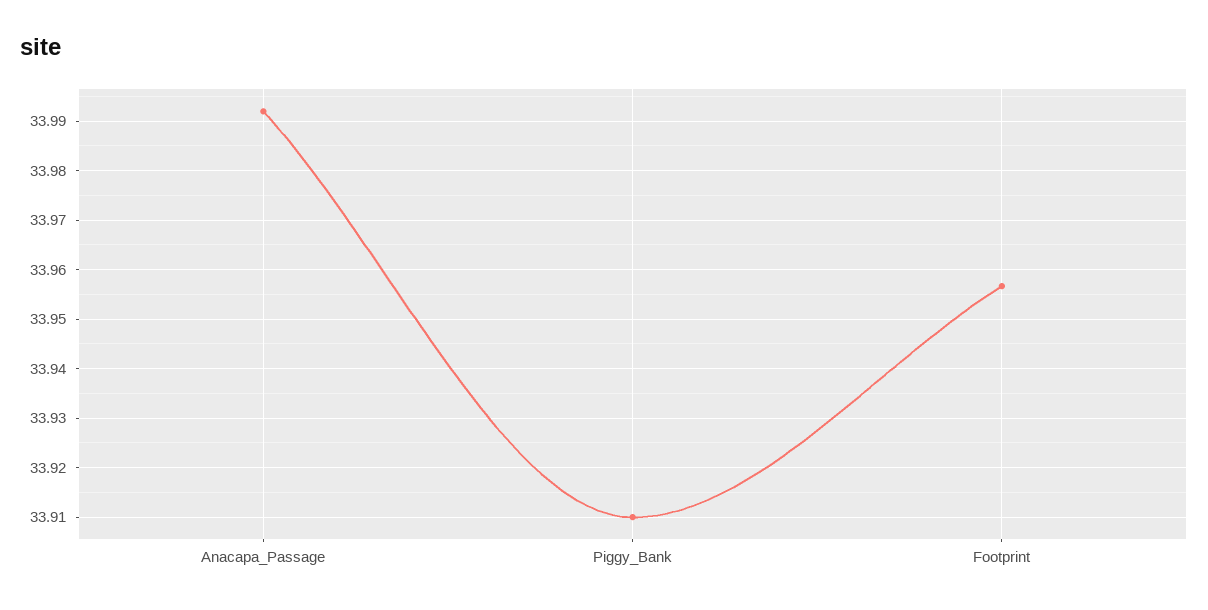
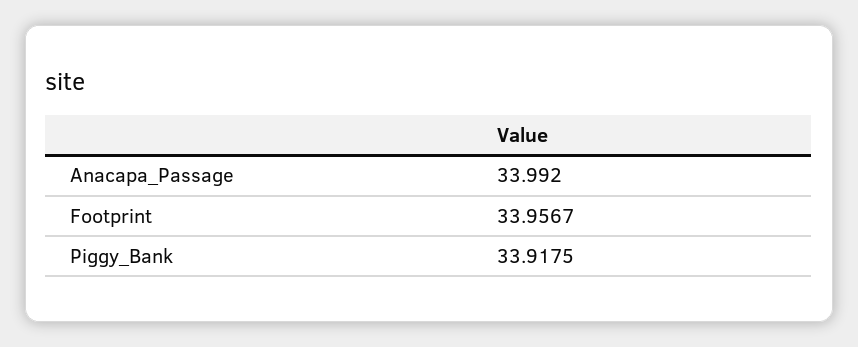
Piggy_Bank: 33.91 -> 33.9175

